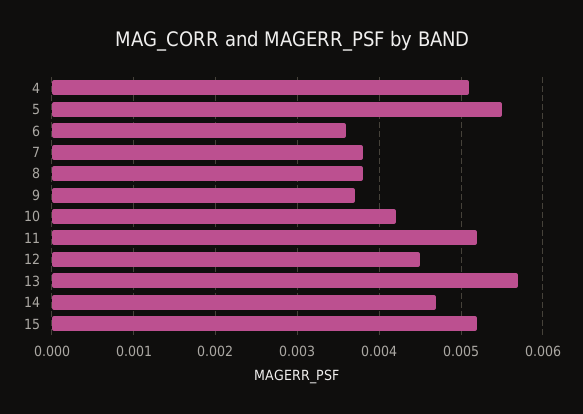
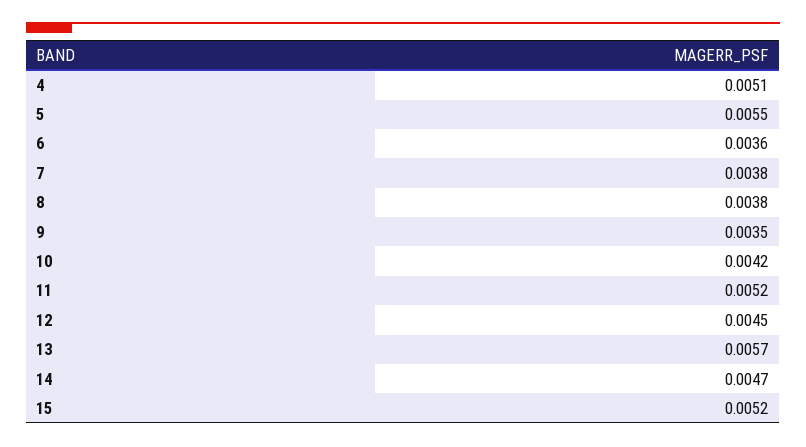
9: 0.0037 -> 0.0035

